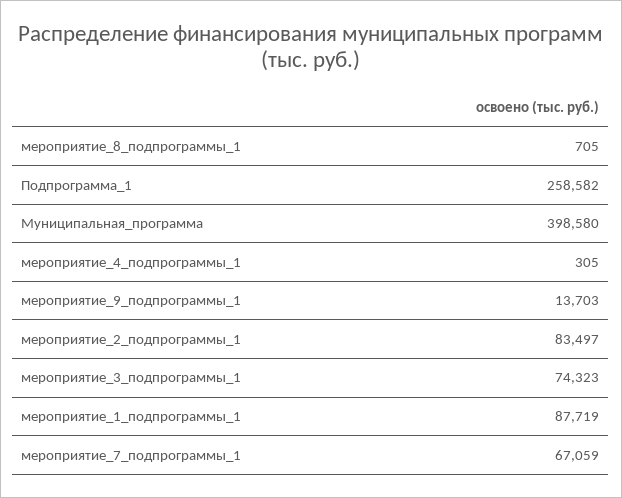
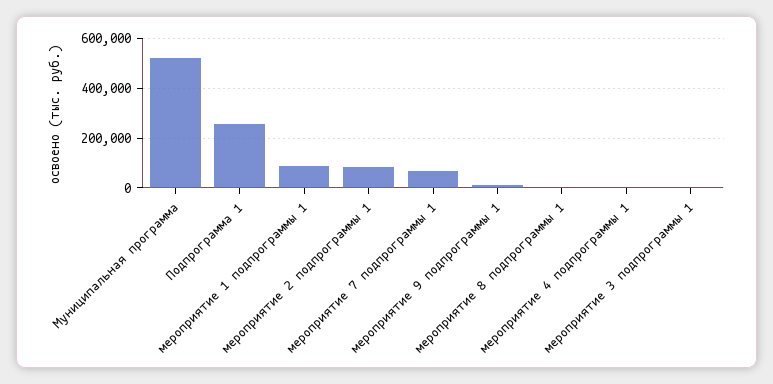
Муниципальная_программа: 398580 -> 525000
мероприятие_3_подпрограммы_1: 74323 -> 0

